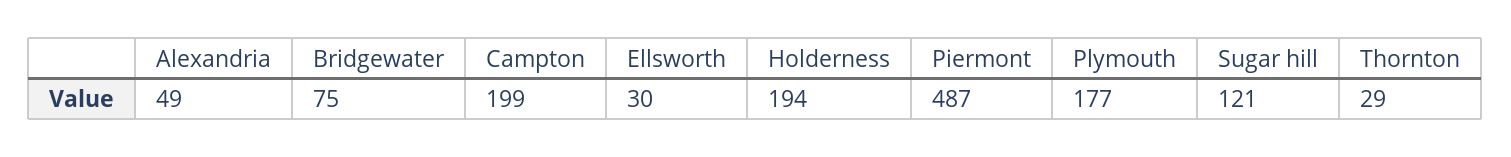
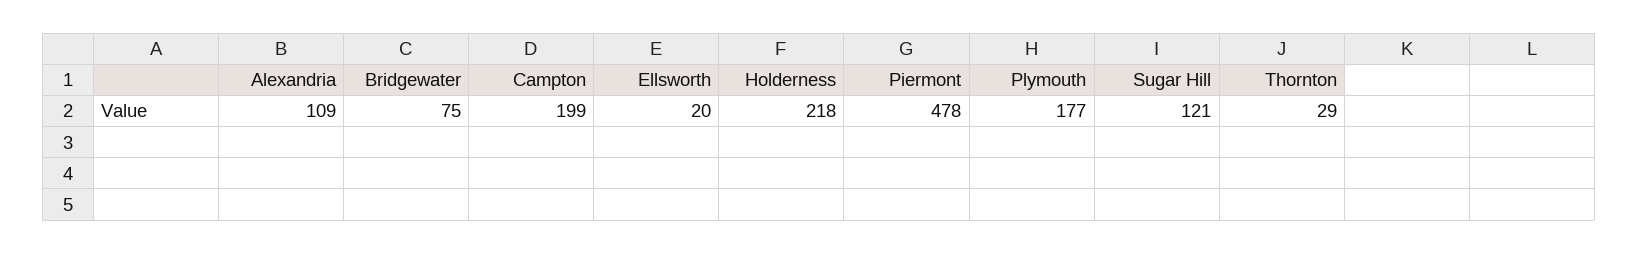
Alexandria: 49 -> 109
Ellsworth: 30 -> 20
Holderness: 194 -> 218
Piermont: 487 -> 478

